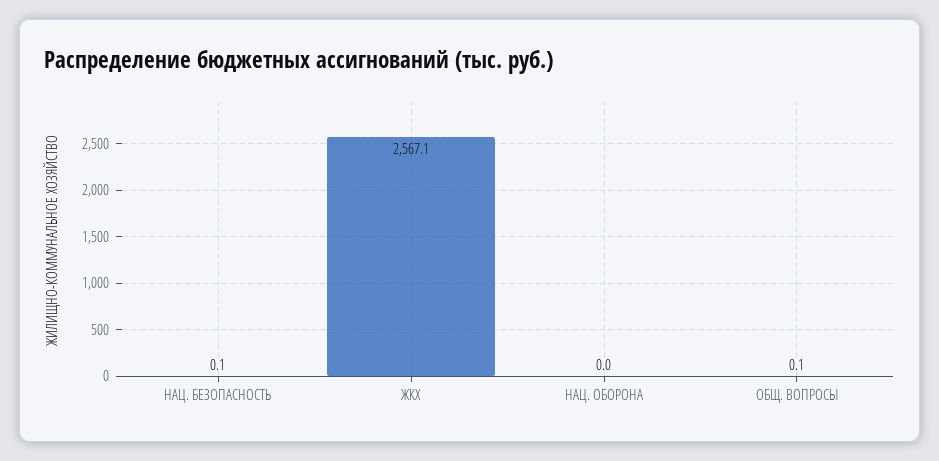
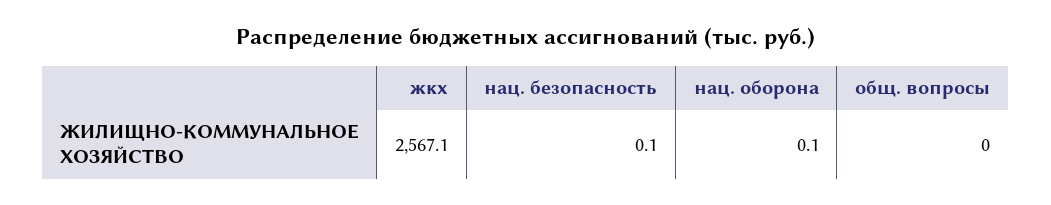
НАЦ. ОБОРОНА: 0 -> 0.1
ОБЩ. ВОПРОСЫ: 0.1 -> 0

